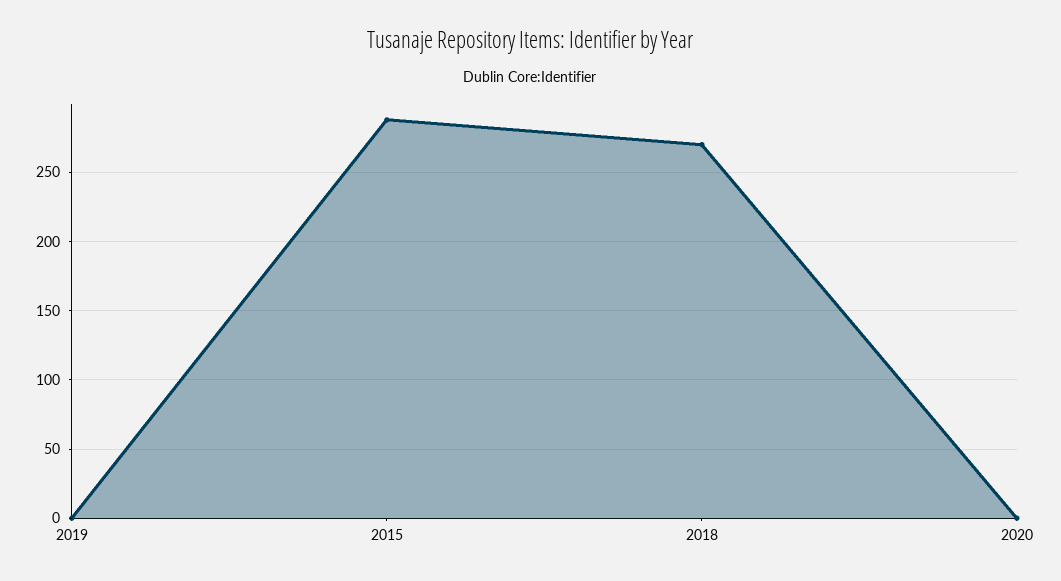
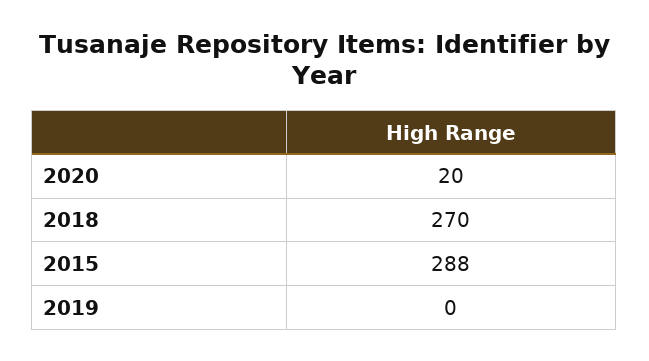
2020: 0 -> 20

